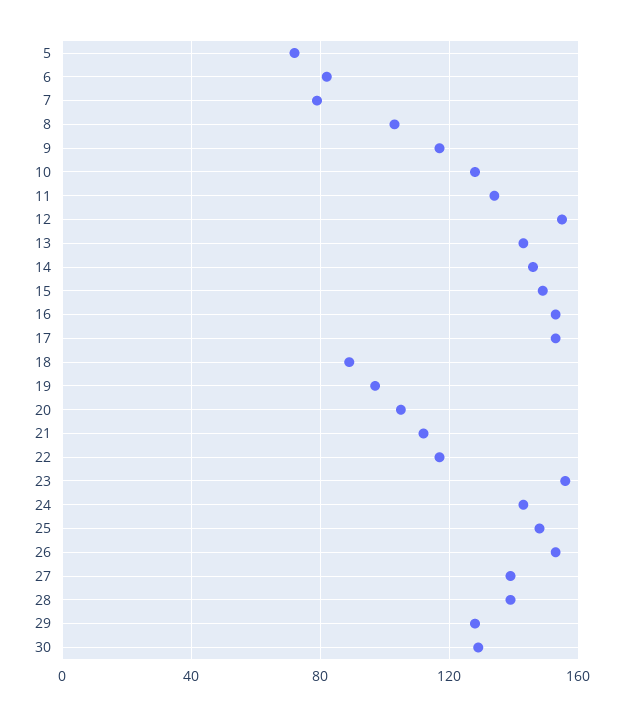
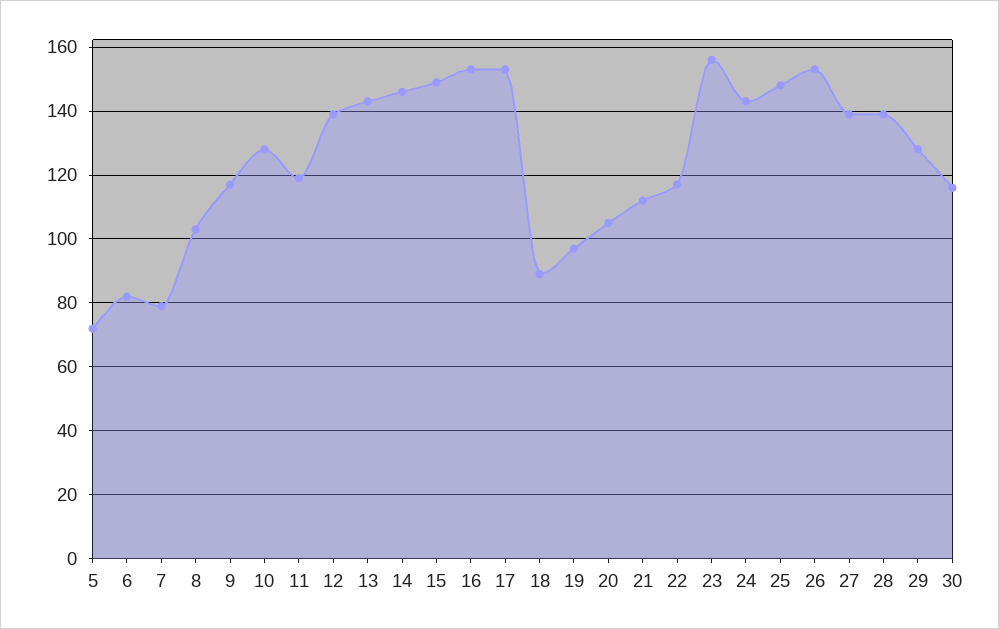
11: 135 -> 120
12: 155 -> 140
30: 130 -> 115

